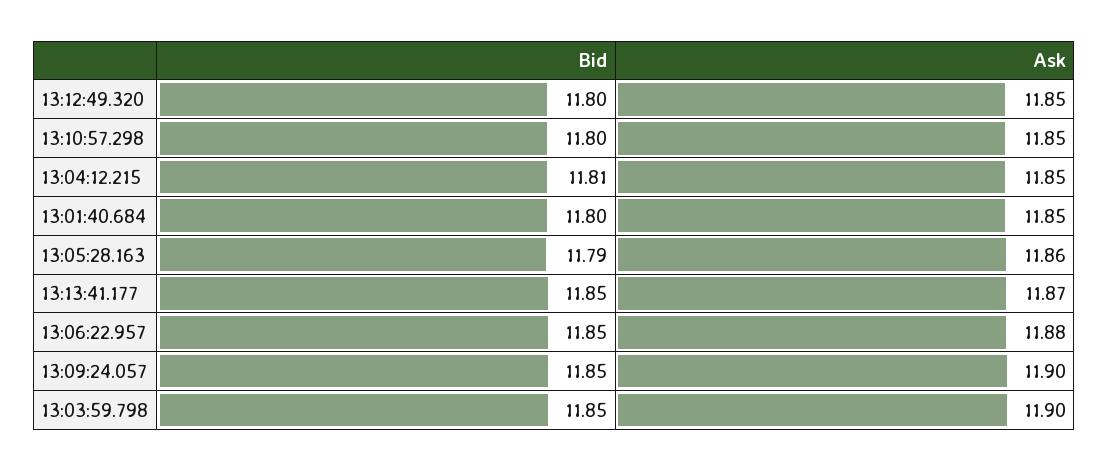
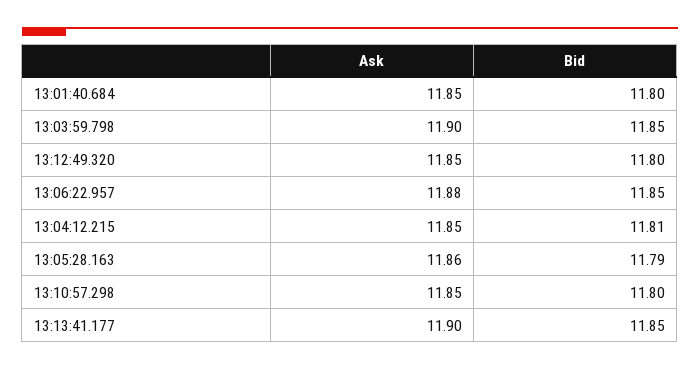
Ask, 13:13:41.177: 11.87 -> 11.9
Bid, 13:09:24.057: 11.85 -> none
Ask, 13:09:24.057: 11.9 -> none

